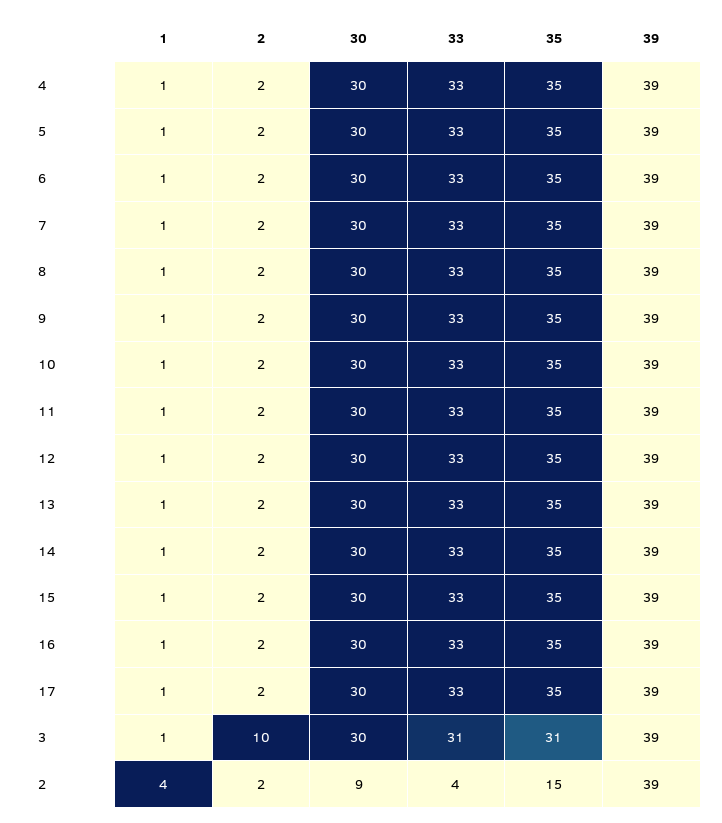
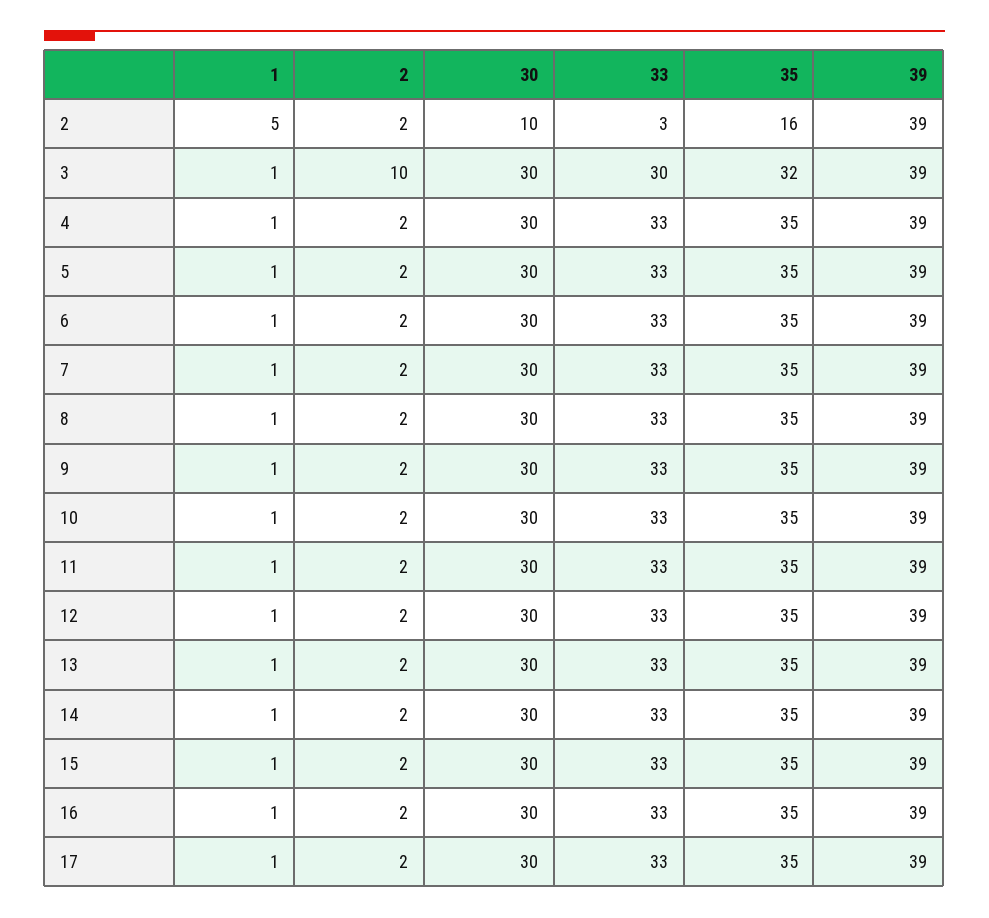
33, 3: 31 -> 30
35, 3: 31 -> 32
1, 2: 4 -> 5
30, 2: 9 -> 10
33, 2: 4 -> 3
35, 2: 15 -> 16

